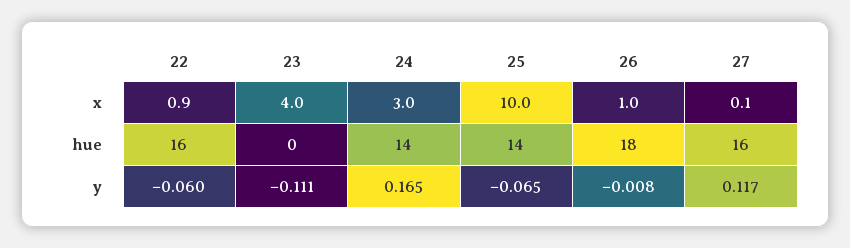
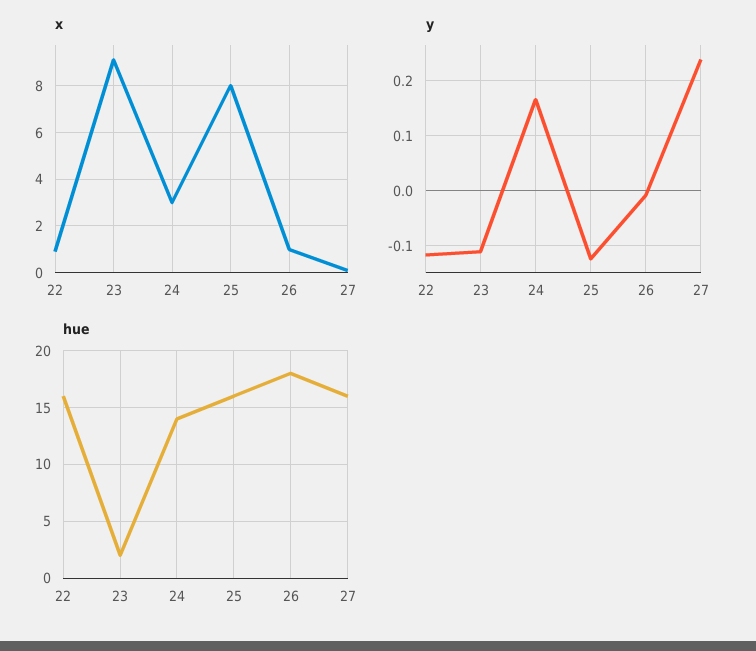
x, 23: 4 -> 9
x, 25: 10 -> 8
hue, 23: 0 -> 2
hue, 25: 14 -> 16
y, 22: -0.06 -> -0.12
y, 25: -0.065 -> -0.12
y, 27: 0.117 -> 0.24

